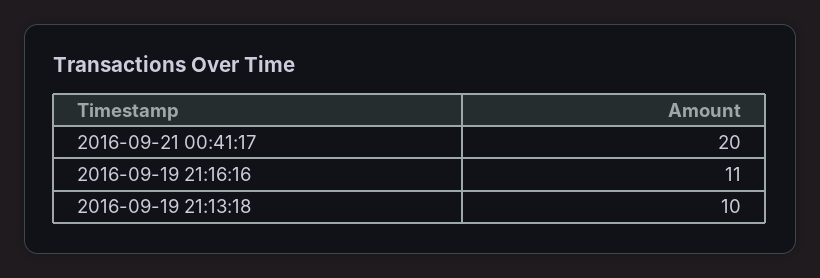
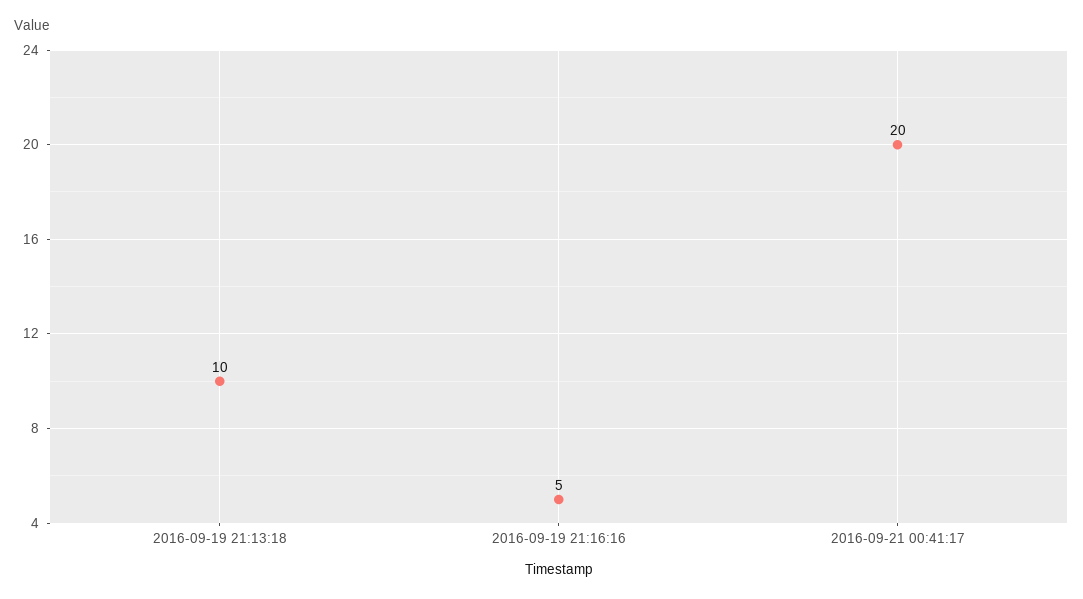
2016-09-19 21:16:16: 11 -> 5

